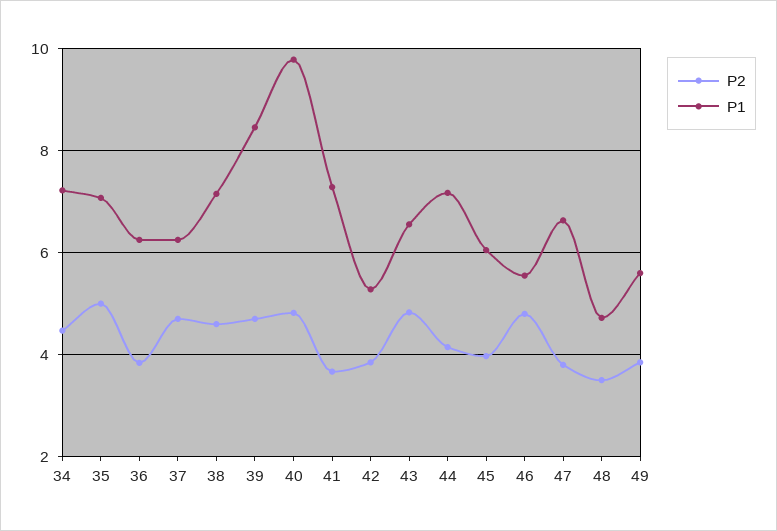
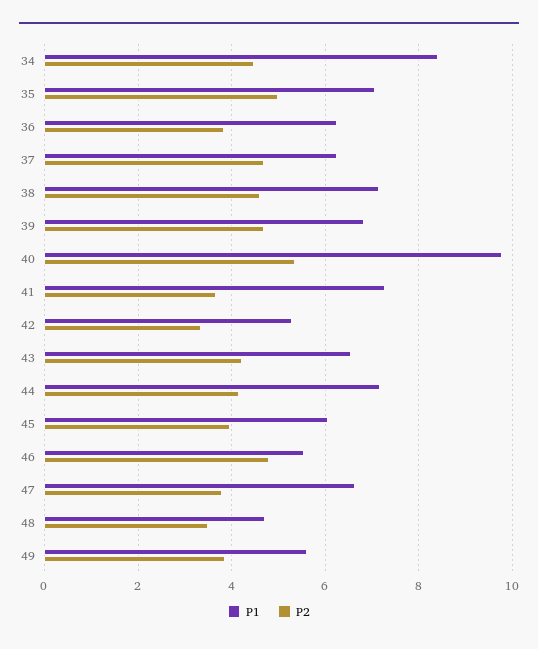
P1, 34: 7.2 -> 8.4
P1, 39: 8.4 -> 6.8
P2, 40: 4.8 -> 5.4
P2, 42: 3.8 -> 3.4
P2, 43: 4.8 -> 4.2

